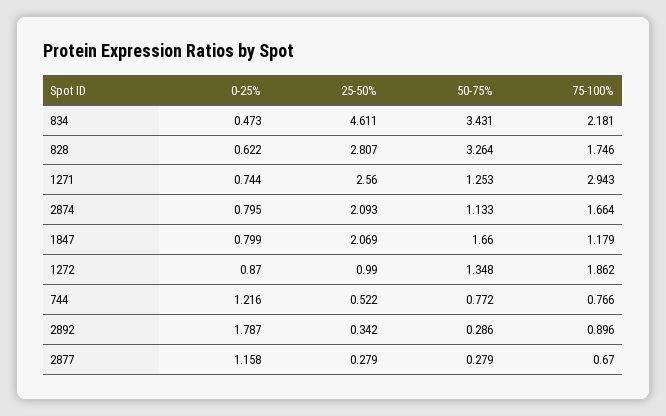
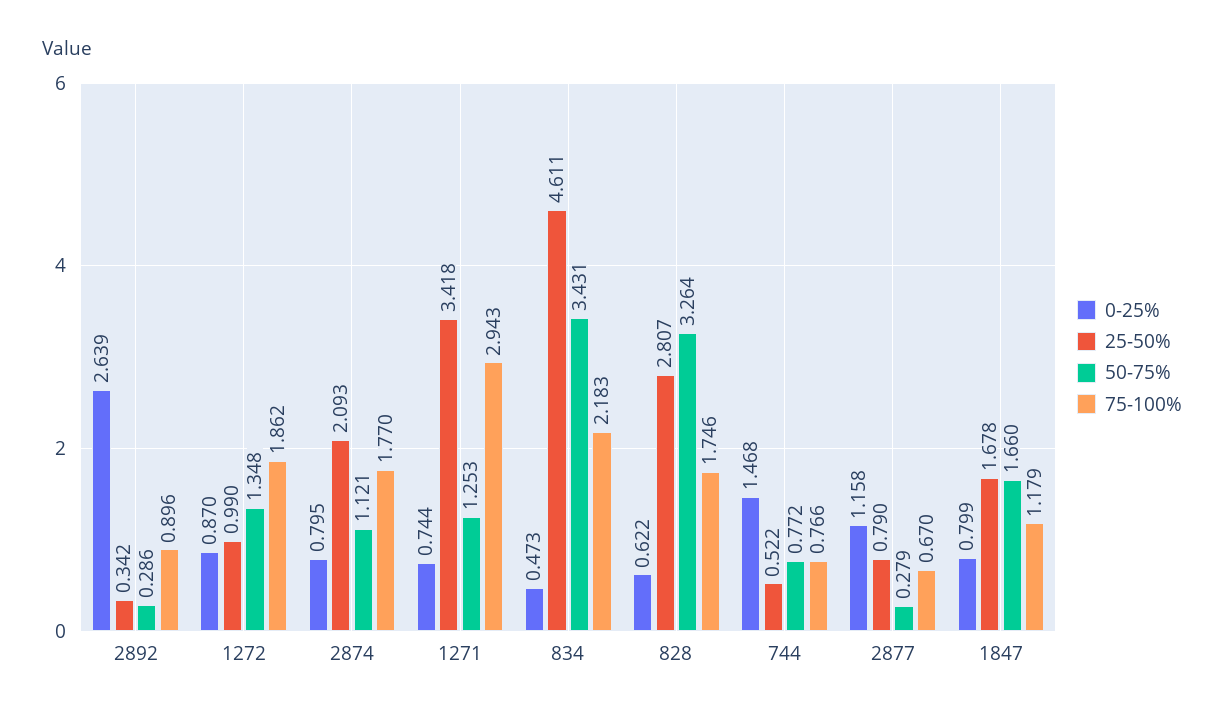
75-100%, 834: 2.181 -> 2.183
25-50%, 1271: 2.56 -> 3.418
50-75%, 2874: 1.133 -> 1.121
75-100%, 2874: 1.664 -> 1.77
25-50%, 1847: 2.069 -> 1.678
0-25%, 744: 1.216 -> 1.468
0-25%, 2892: 1.787 -> 2.639
25-50%, 2877: 0.279 -> 0.79

